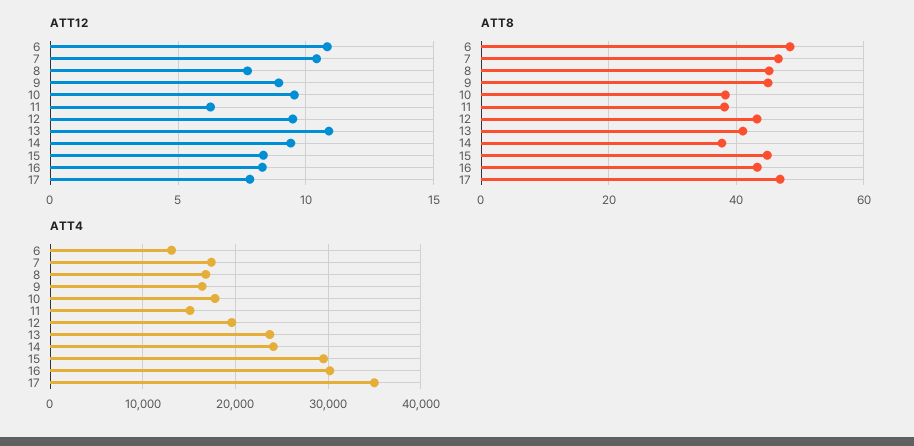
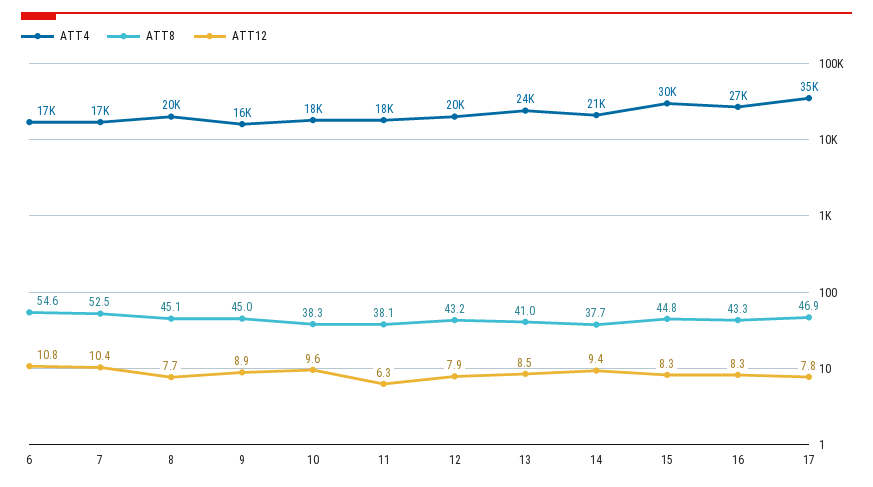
ATT12, 12: 9.5 -> 7.9
ATT12, 13: 11 -> 8.5
ATT8, 6: 48 -> 54.6
ATT8, 7: 46 -> 52.5
ATT4, 6: 13000 -> 17000
ATT4, 8: 17000 -> 20000
ATT4, 11: 15000 -> 18000
ATT4, 14: 24000 -> 21000
ATT4, 16: 30000 -> 27000

